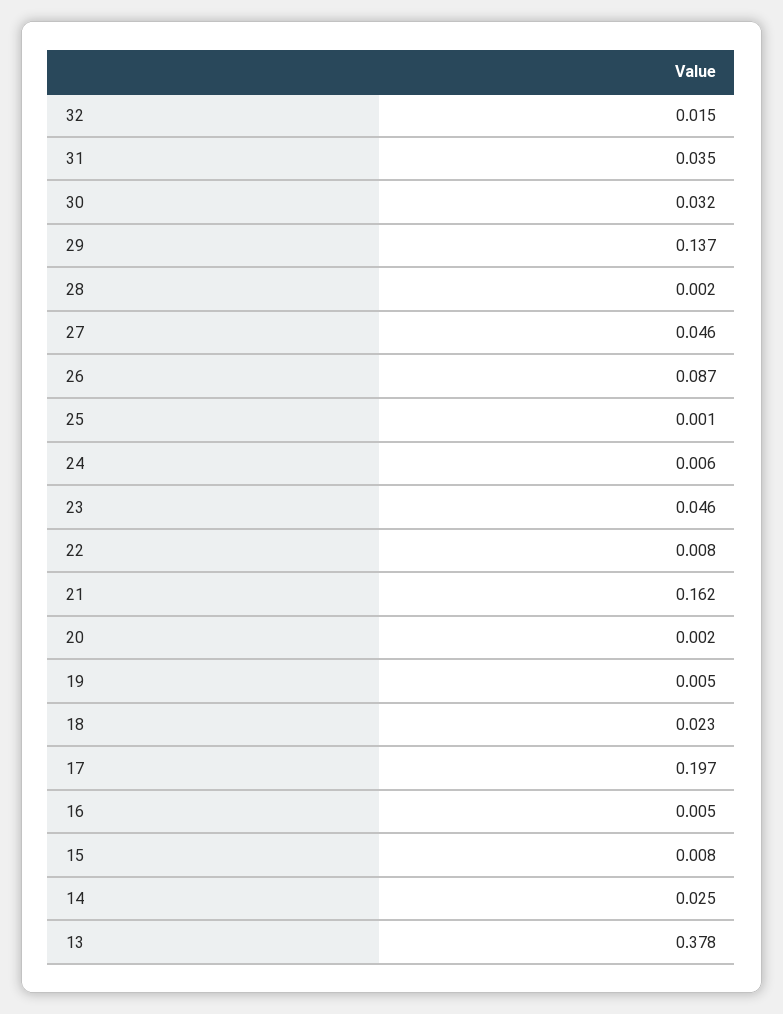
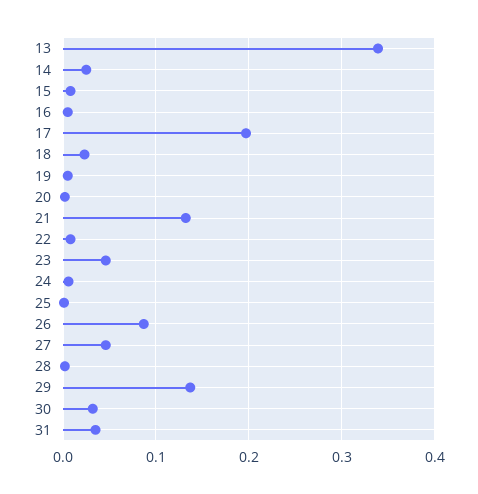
32: 0.015 -> none
21: 0.162 -> 0.13
13: 0.378 -> 0.34

